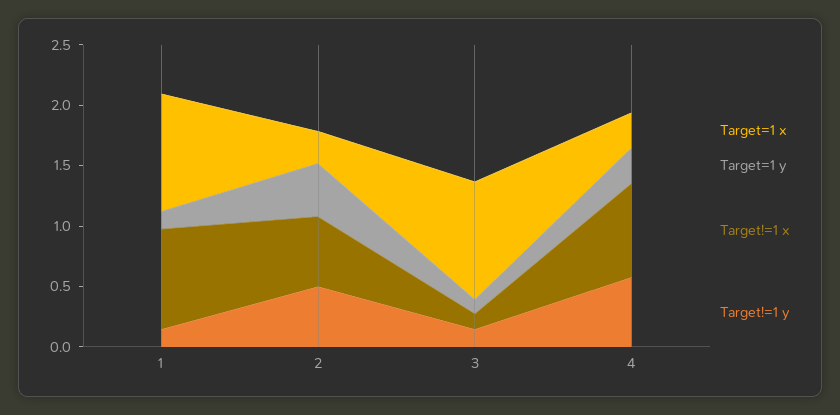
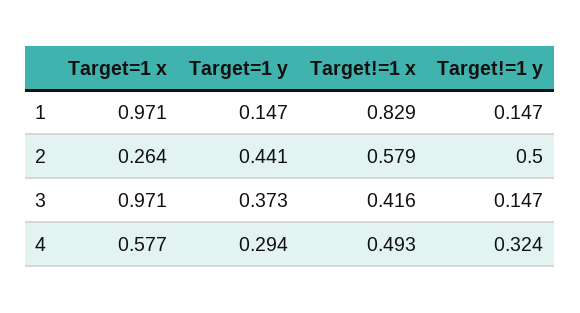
Target=1 y, 3: 0.1 -> 0.373
Target!=1 x, 3: 0.1 -> 0.416
Target=1 x, 4: 0.3 -> 0.577
Target!=1 x, 4: 0.8 -> 0.493
Target!=1 y, 4: 0.6 -> 0.324

